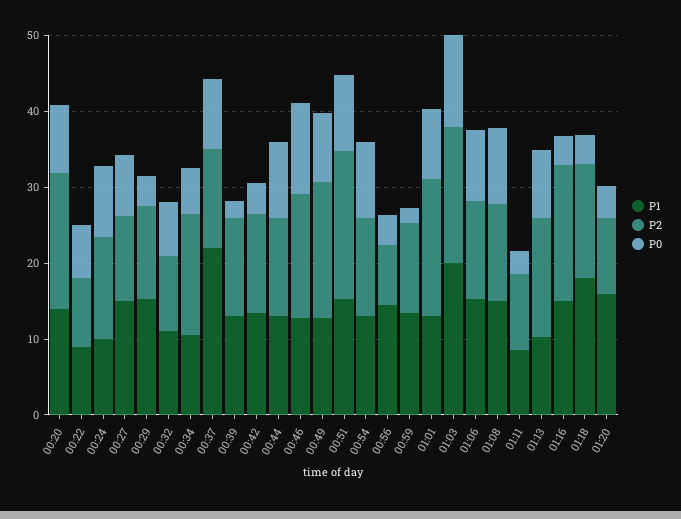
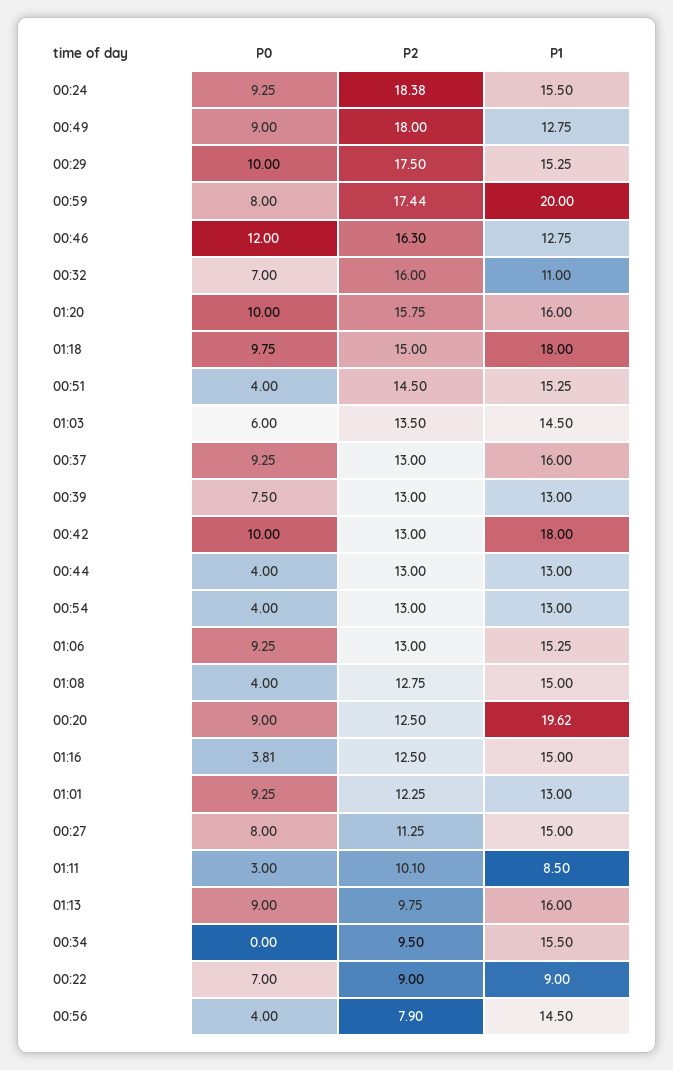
P1, 00:20: 14 -> 19.62
P2, 00:20: 18 -> 12.5
P1, 00:24: 10 -> 15.5
P2, 00:24: 14 -> 18.38
P2, 00:29: 12 -> 17.5
P0, 00:29: 4 -> 10
P2, 00:32: 10 -> 16
P1, 00:34: 10 -> 15.5
P2, 00:34: 16 -> 9.5
P0, 00:34: 6 -> 0
P1, 00:37: 22 -> 16
P0, 00:39: 2 -> 7.5
P1, 00:42: 14 -> 18
P0, 00:42: 4 -> 10
P0, 00:44: 10 -> 4
P2, 00:51: 20 -> 14.5
P0, 00:51: 10 -> 4
P0, 00:54: 10 -> 4
P1, 00:59: 14 -> 20
P2, 00:59: 12 -> 17.44
P0, 00:59: 2 -> 8
P2, 01:01: 18 -> 12.25
P1, 01:03: 20 -> 14.5
P2, 01:03: 18 -> 13.5
P0, 01:03: 12 -> 6
P0, 01:08: 10 -> 4
P1, 01:13: 10 -> 16
P2, 01:13: 16 -> 9.75
P2, 01:16: 18 -> 12.5
P0, 01:18: 4 -> 9.75
P2, 01:20: 10 -> 15.75
P0, 01:20: 4 -> 10

